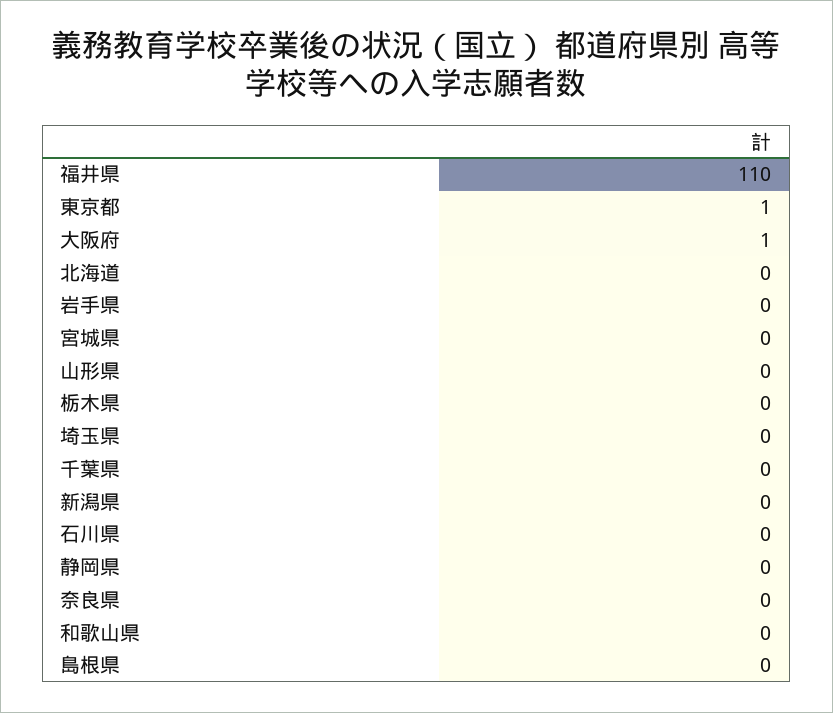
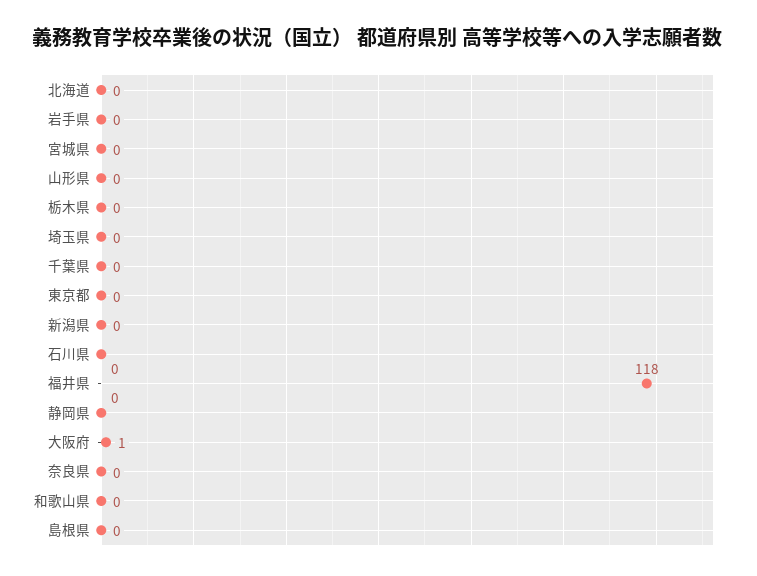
福井県: 110 -> 118
東京都: 1 -> 0

